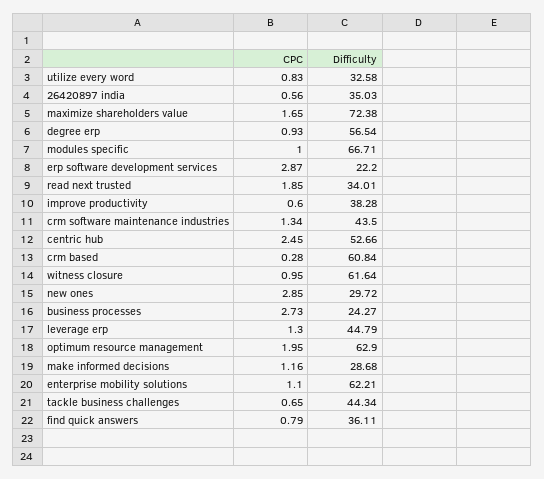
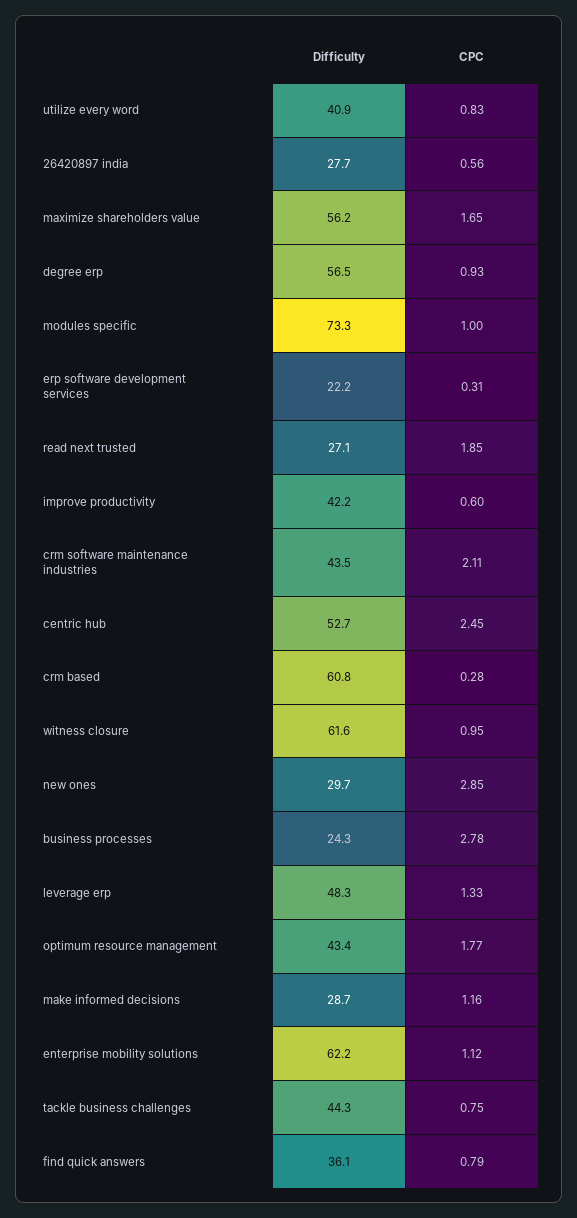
Difficulty, utilize every word: 32.58 -> 40.9
Difficulty, 26420897 india: 35.03 -> 27.7
Difficulty, maximize shareholders value: 72.38 -> 56.2
Difficulty, modules specific: 66.71 -> 73.3
CPC, erp software development services: 2.87 -> 0.31
Difficulty, read next trusted: 34.01 -> 27.1
Difficulty, improve productivity: 38.28 -> 42.2
CPC, crm software maintenance industries: 1.34 -> 2.11
CPC, business processes: 2.73 -> 2.78
CPC, leverage erp: 1.3 -> 1.33
Difficulty, leverage erp: 44.79 -> 48.3
CPC, optimum resource management: 1.95 -> 1.77
Difficulty, optimum resource management: 62.9 -> 43.4
CPC, enterprise mobility solutions: 1.1 -> 1.12
CPC, tackle business challenges: 0.65 -> 0.75

